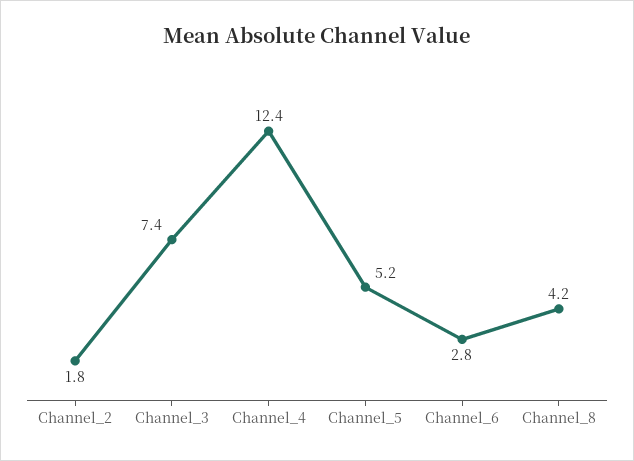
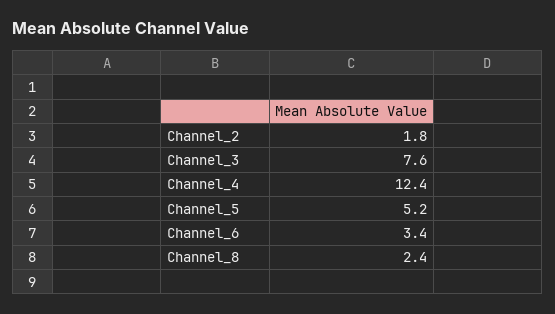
Channel_3: 7.4 -> 7.6
Channel_6: 2.8 -> 3.4
Channel_8: 4.2 -> 2.4

